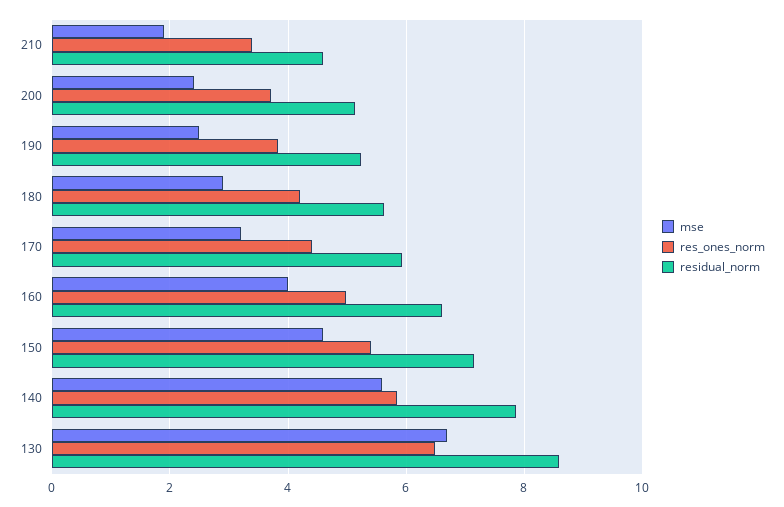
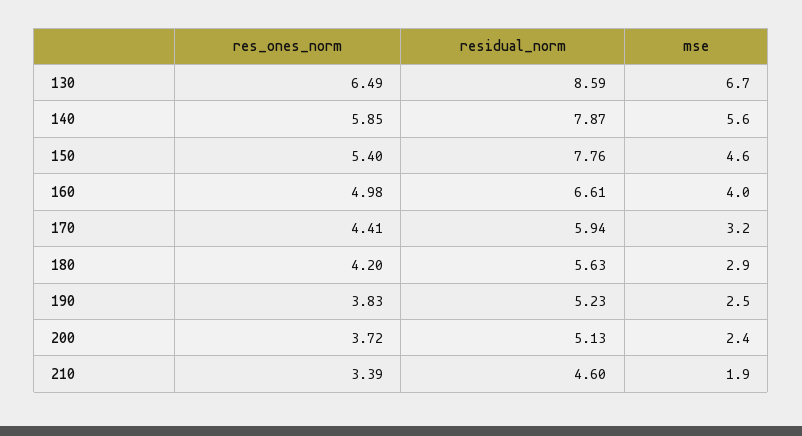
residual_norm, 150: 7.2 -> 7.76

